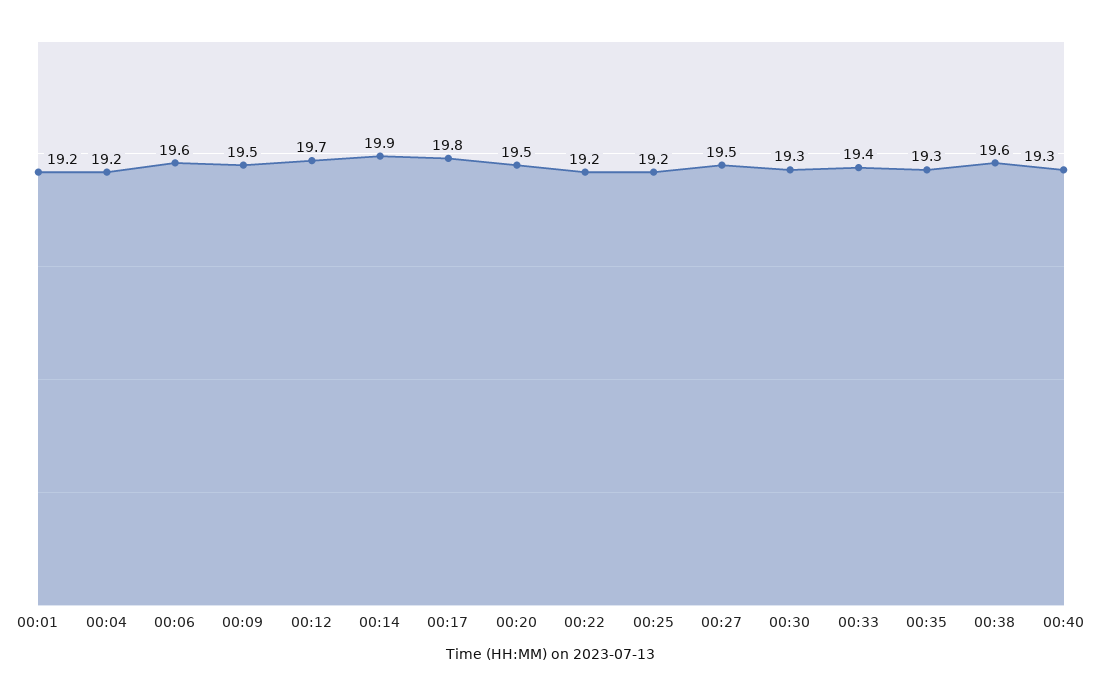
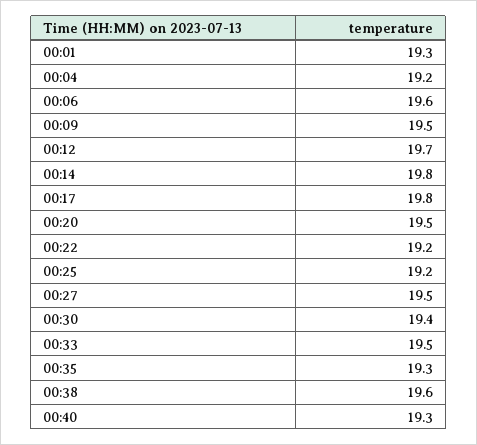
00:01: 19.2 -> 19.3
00:14: 19.9 -> 19.8
00:30: 19.3 -> 19.4
00:33: 19.4 -> 19.5

